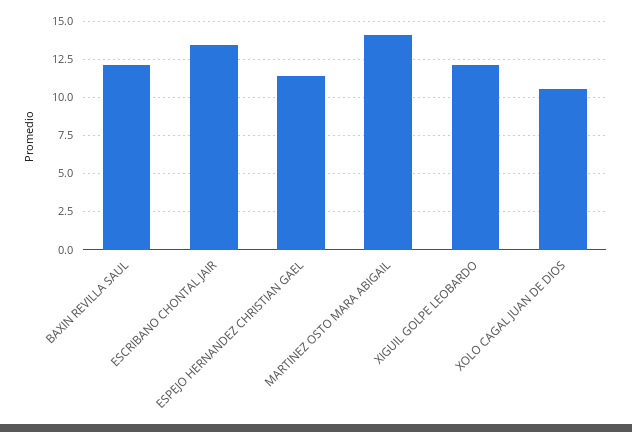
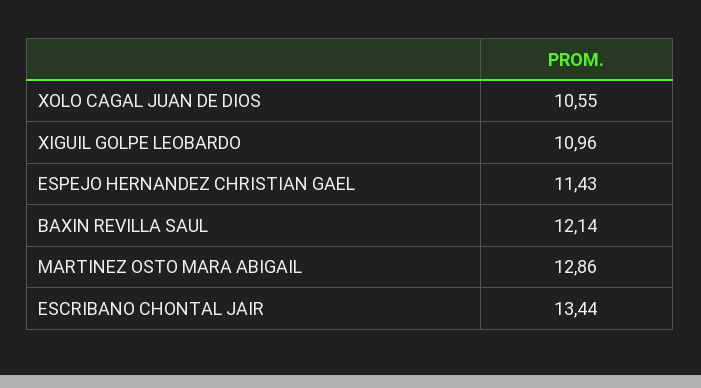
MARTINEZ OSTO MARA ABIGAIL: 14 -> 12.86
XIGUIL GOLPE LEOBARDO: 12 -> 10.96

